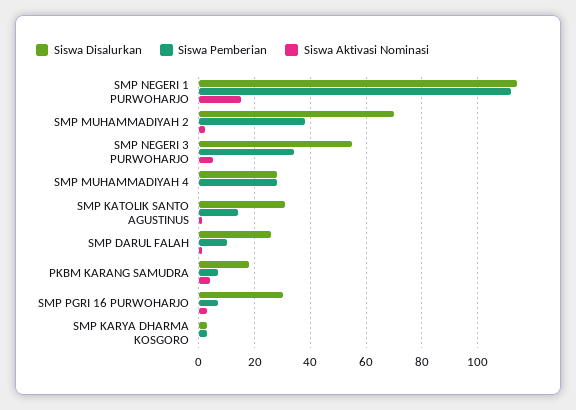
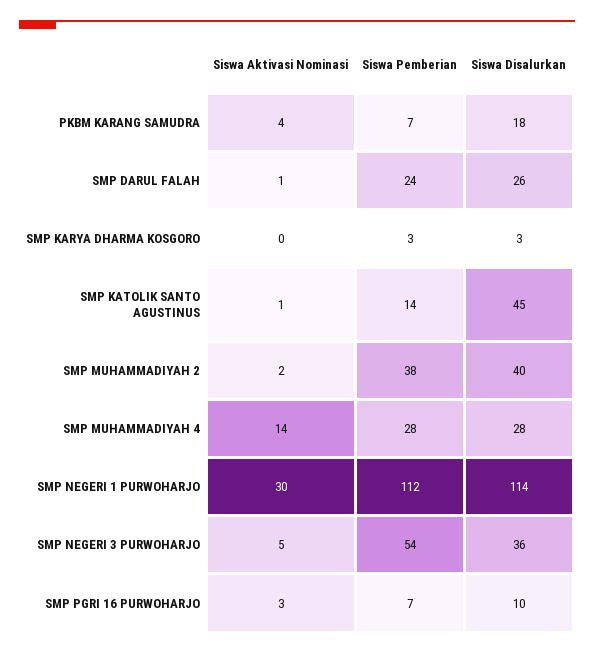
Siswa Aktivasi Nominasi, SMP NEGERI 1 PURWOHARJO: 15 -> 30
Siswa Disalurkan, SMP MUHAMMADIYAH 2: 70 -> 40
Siswa Disalurkan, SMP NEGERI 3 PURWOHARJO: 55 -> 36
Siswa Pemberian, SMP NEGERI 3 PURWOHARJO: 35 -> 54
Siswa Aktivasi Nominasi, SMP MUHAMMADIYAH 4: 0 -> 14
Siswa Disalurkan, SMP KATOLIK SANTO AGUSTINUS: 30 -> 45
Siswa Pemberian, SMP DARUL FALAH: 10 -> 24
Siswa Disalurkan, SMP PGRI 16 PURWOHARJO: 30 -> 10

